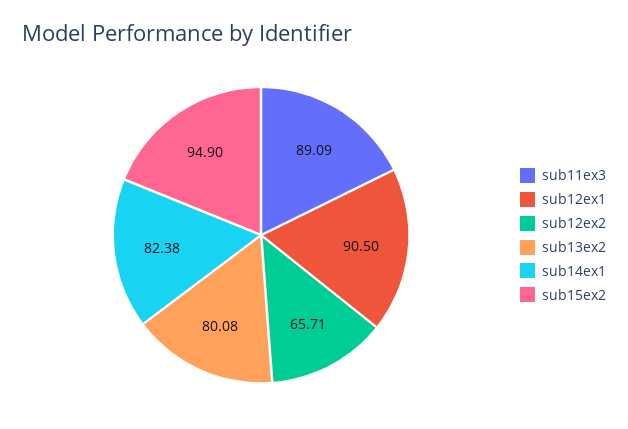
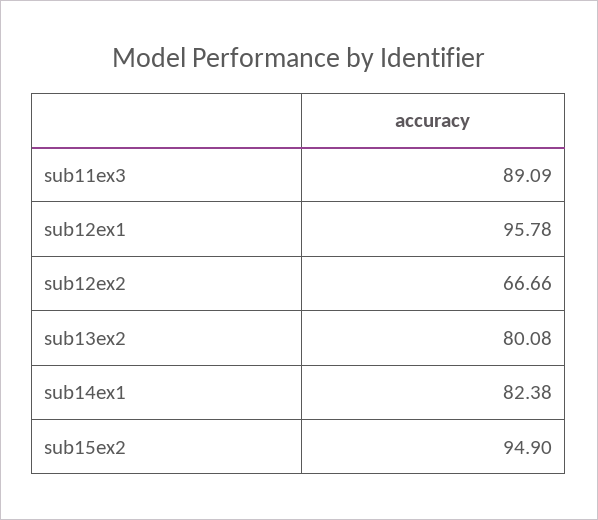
sub12ex1: 90.5 -> 95.78
sub12ex2: 65.71 -> 66.66

